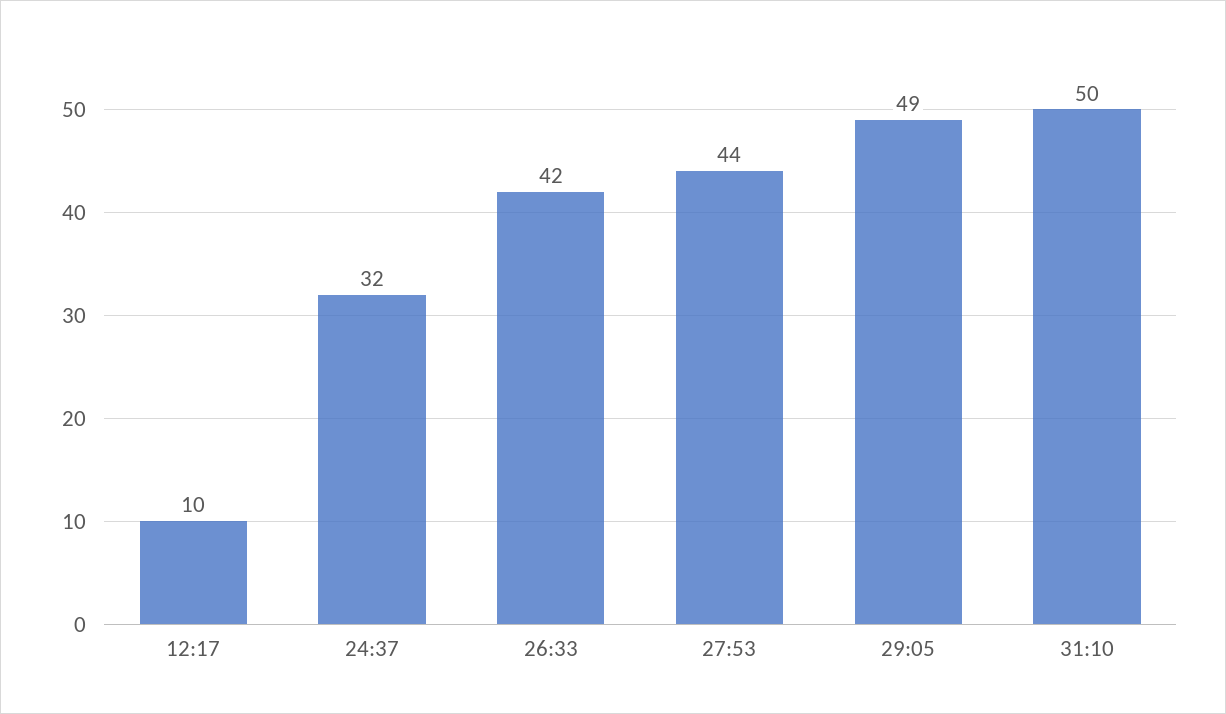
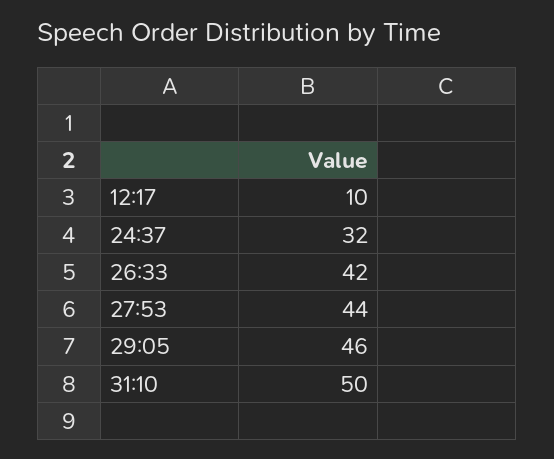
29:05: 49 -> 46

